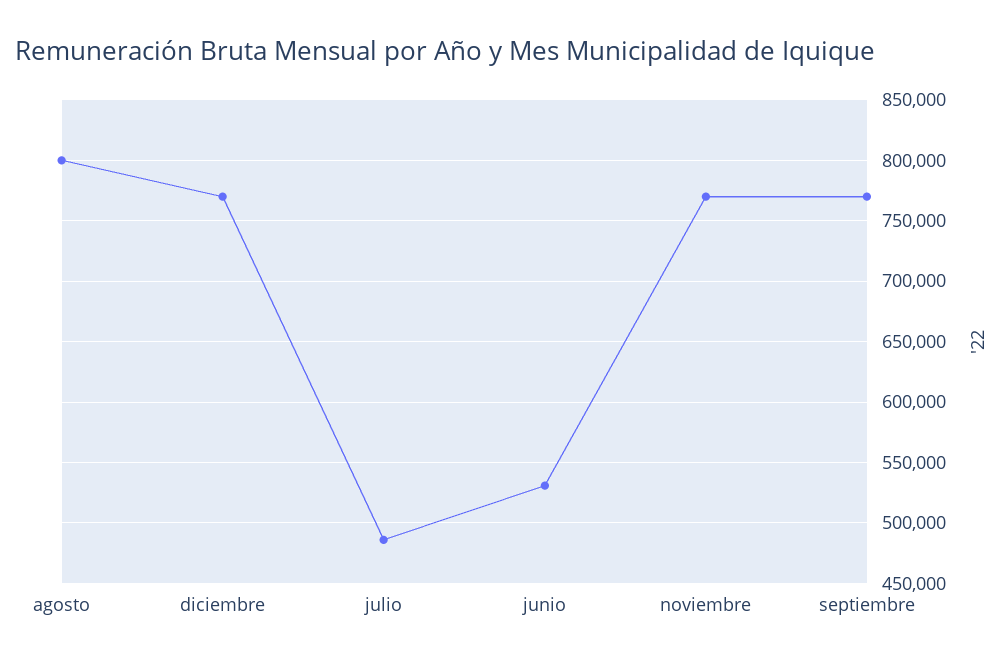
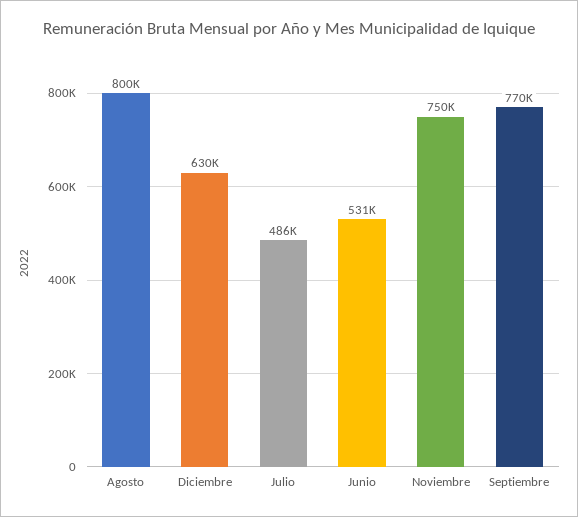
diciembre: 770000 -> 630000
noviembre: 770000 -> 750000

